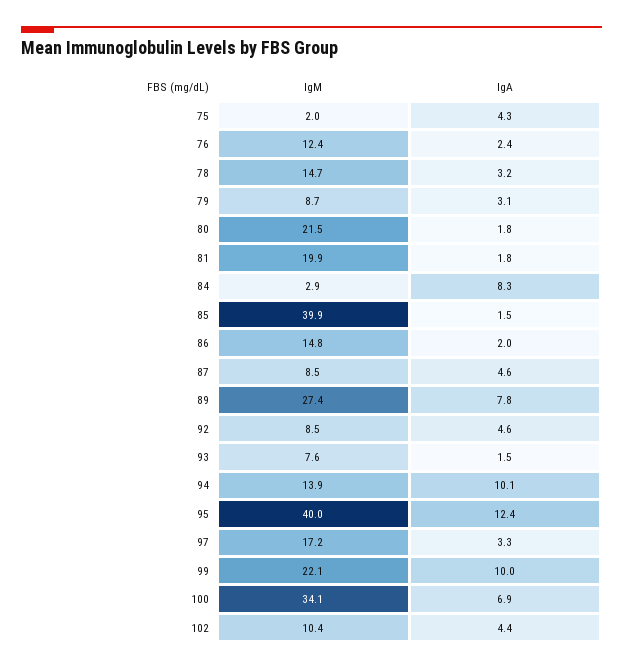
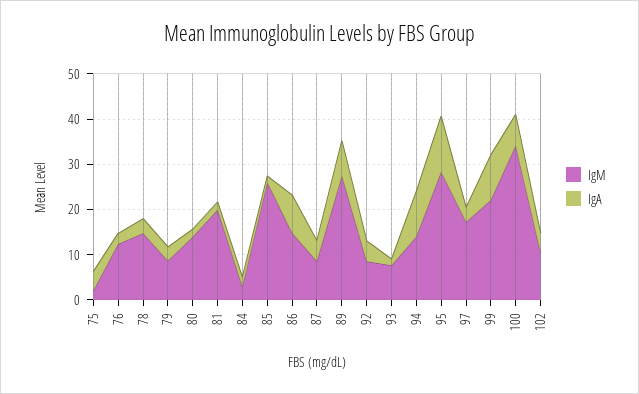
IgM, 80: 21.5 -> 14
IgA, 84: 8.3 -> 2
IgM, 85: 39.9 -> 26
IgA, 86: 2 -> 8
IgM, 95: 40 -> 28

